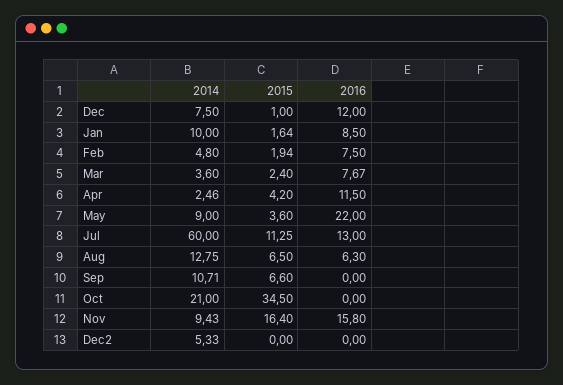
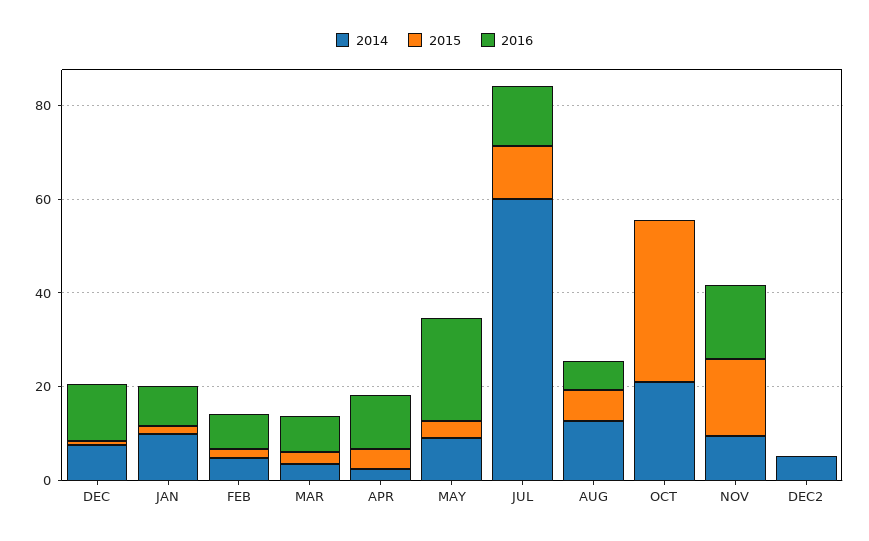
2014, Sep: 10.71 -> none
2015, Sep: 6.6 -> none
2016, Sep: 0 -> none

